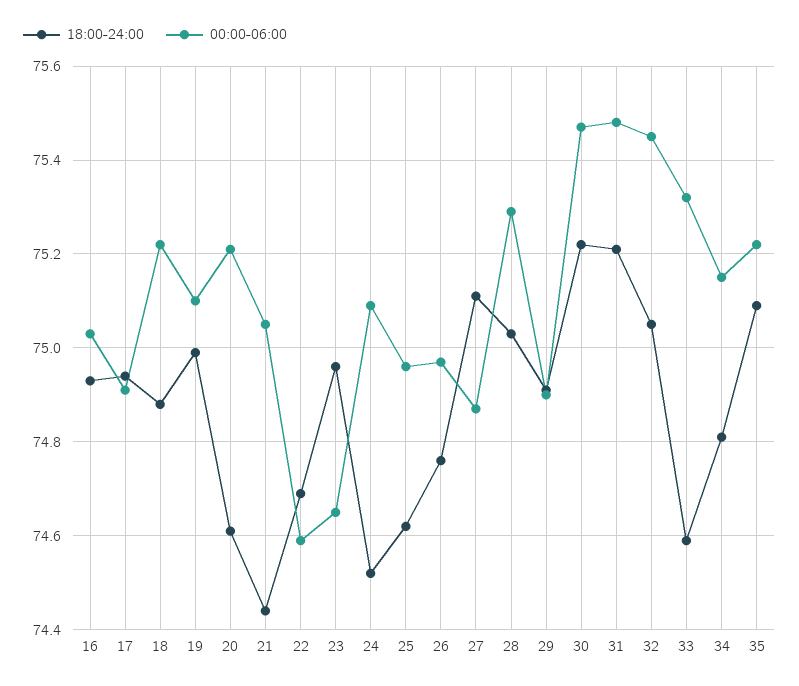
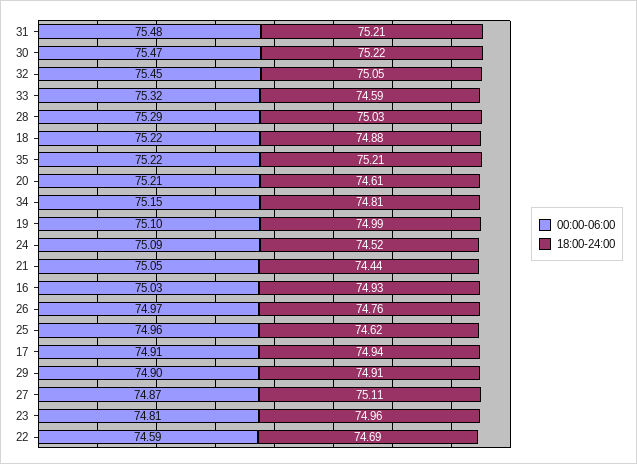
00:00-06:00, 23: 74.65 -> 74.81
18:00-24:00, 35: 75.1 -> 75.21

